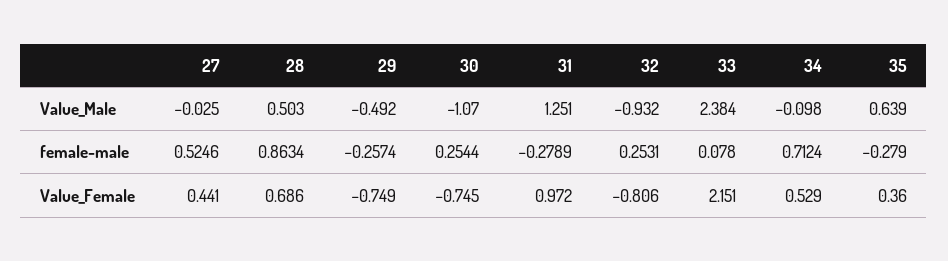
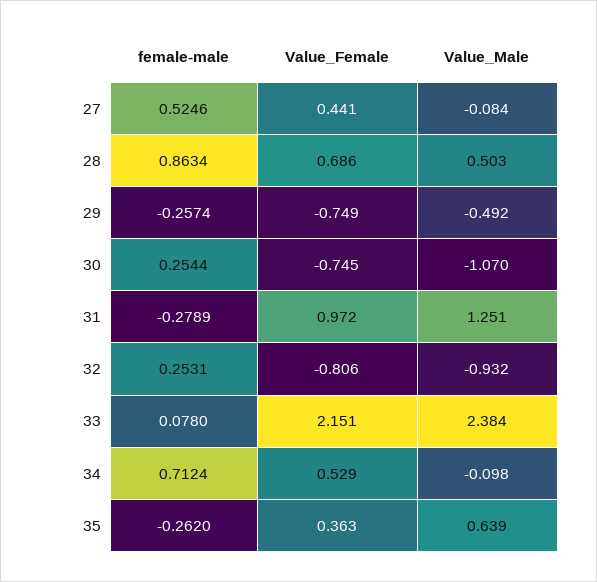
27, Value_Male: -0.025 -> -0.084
35, female-male: -0.279 -> -0.262
35, Value_Female: 0.36 -> 0.363

